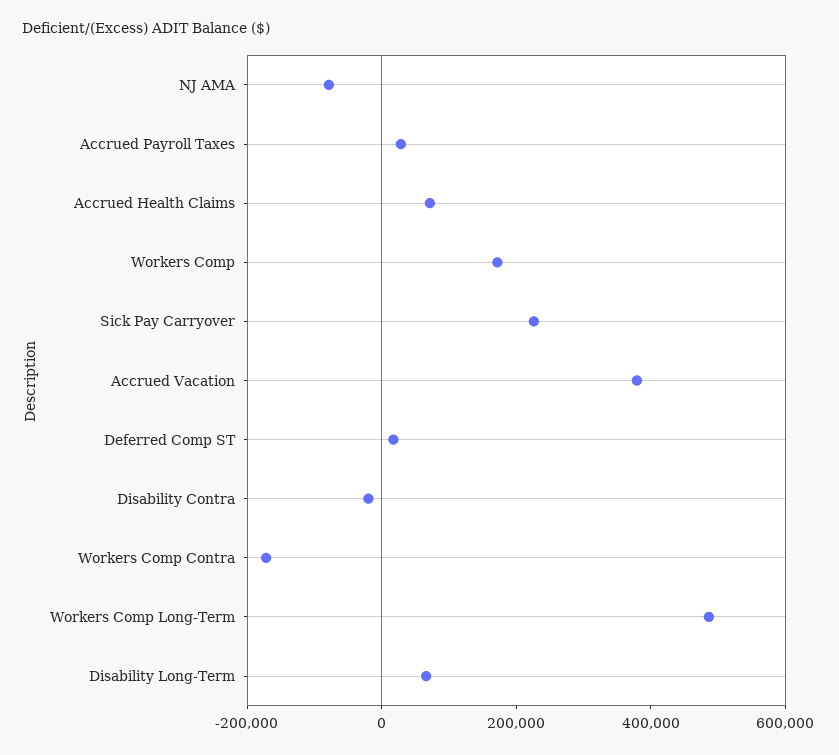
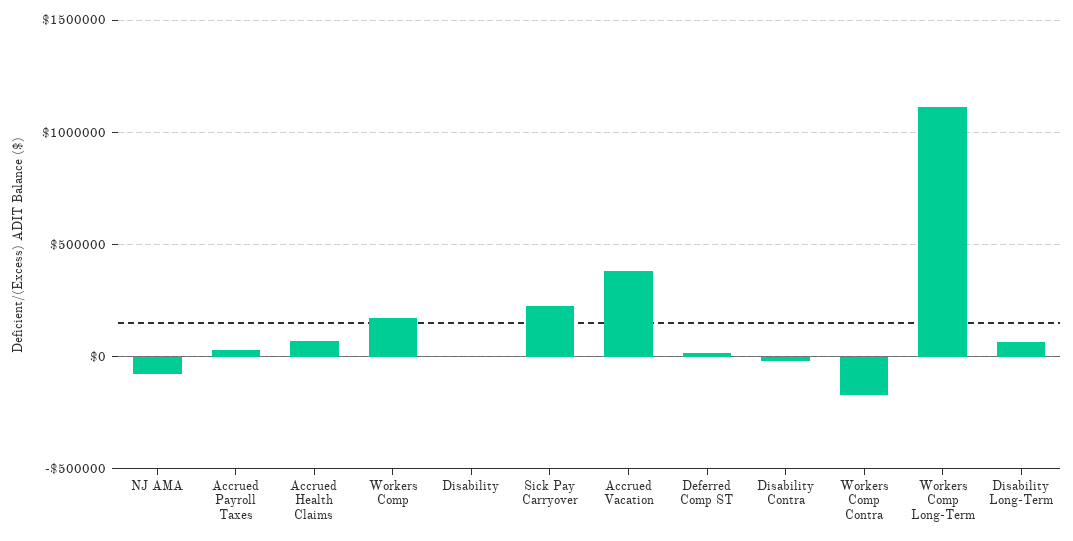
Workers Comp Long-Term: 500000 -> 1100000
Disability: none -> 0

